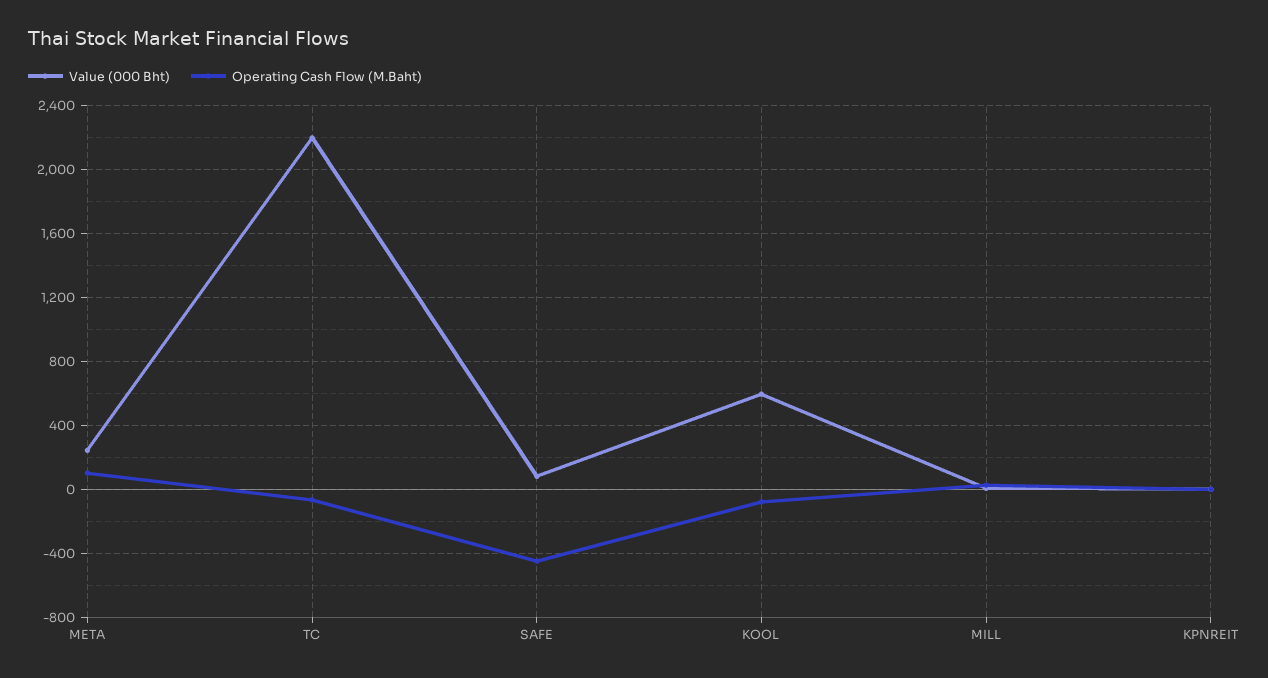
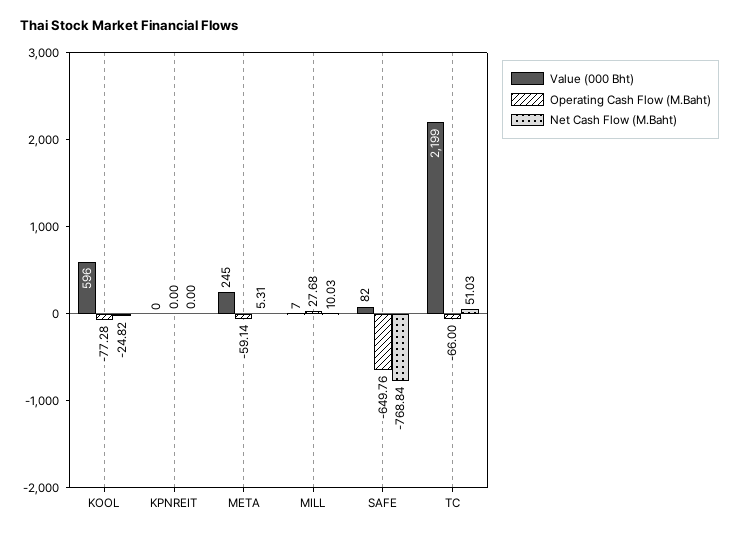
Operating Cash Flow (M.Baht), META: 100 -> -59.14
Operating Cash Flow (M.Baht), SAFE: -450 -> -649.76
Net Cash Flow (M.Baht), KOOL: none -> -24.82
Net Cash Flow (M.Baht), KPNREIT: none -> 0
Net Cash Flow (M.Baht), META: none -> 5.31
Net Cash Flow (M.Baht), MILL: none -> 10.03
Net Cash Flow (M.Baht), SAFE: none -> -768.84
Net Cash Flow (M.Baht), TC: none -> 51.03

